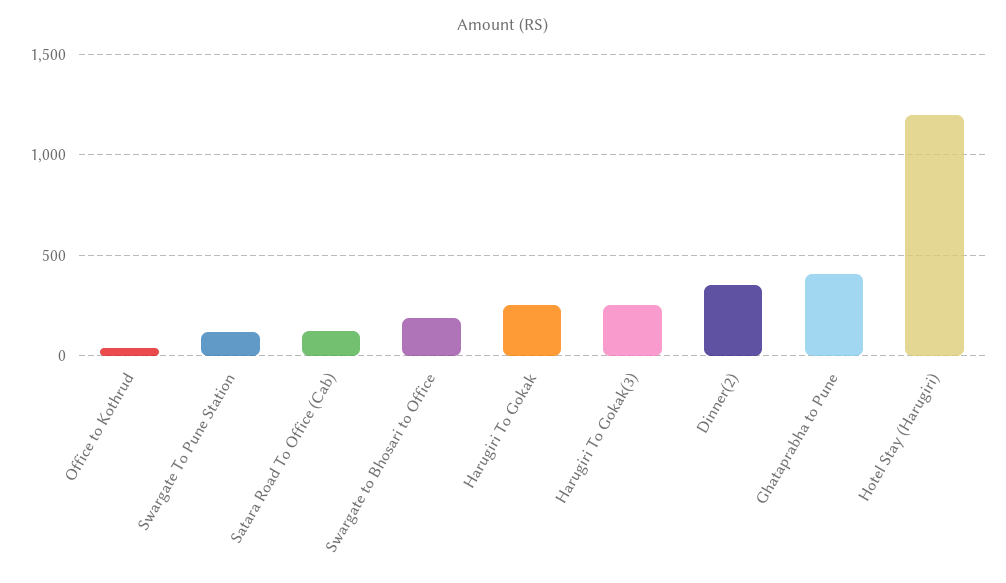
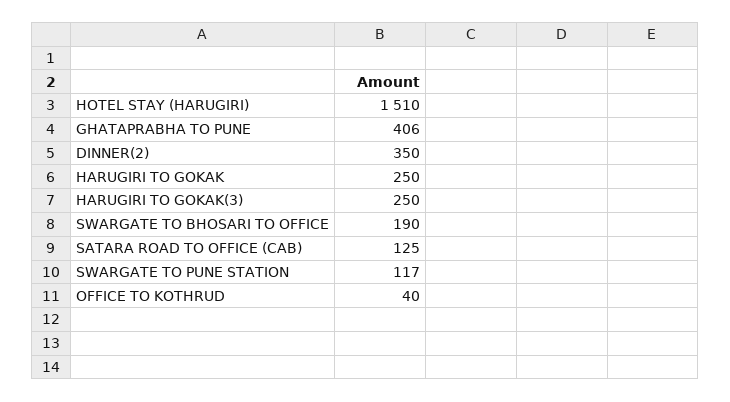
Hotel Stay (Harugiri): 1200 -> 1510

